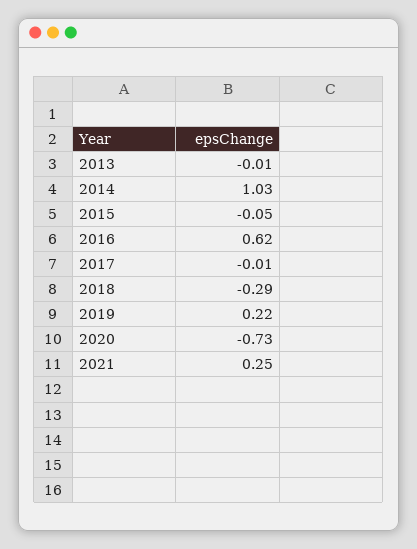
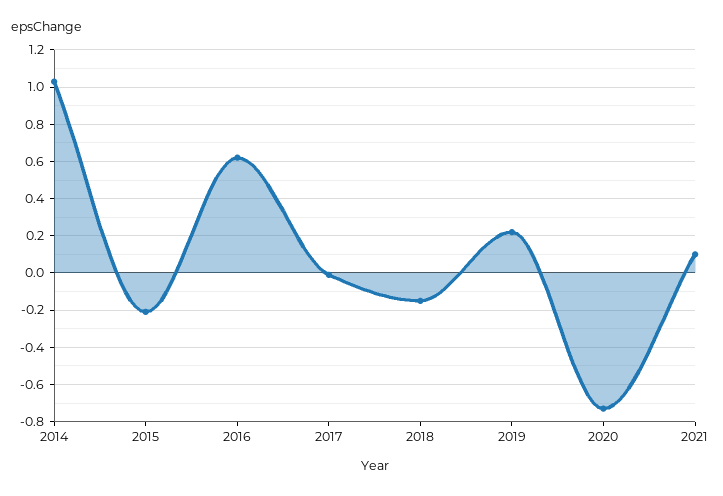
2013: -0.01 -> none
2015: -0.05 -> -0.2
2018: -0.29 -> -0.15
2021: 0.25 -> 0.1

